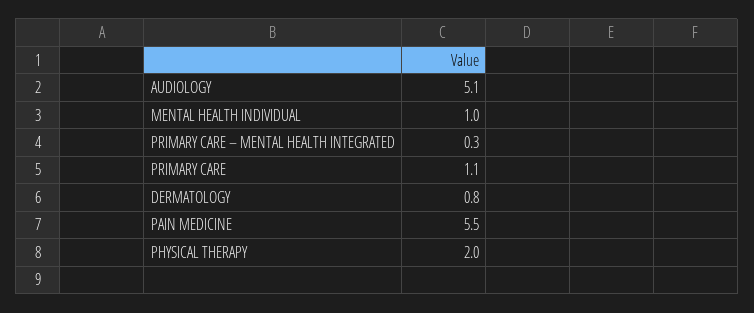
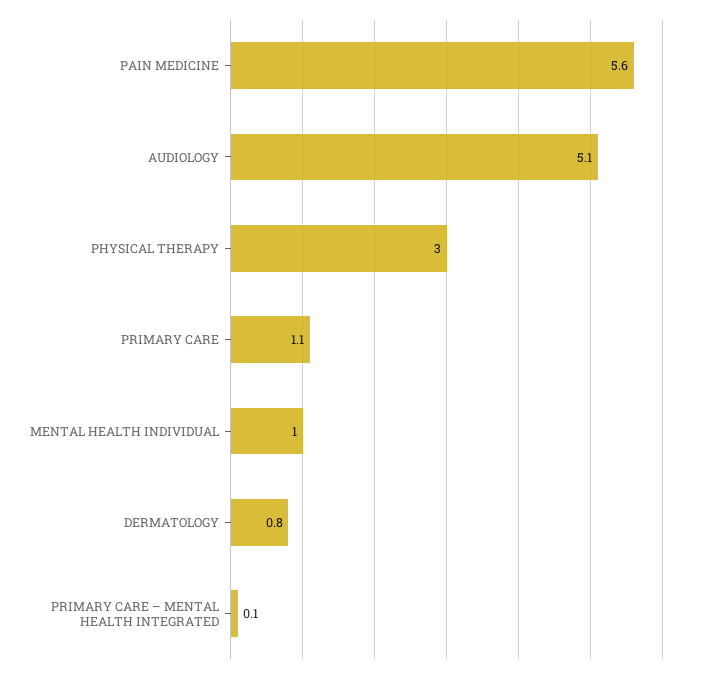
PRIMARY CARE – MENTAL HEALTH INTEGRATED: 0.3 -> 0.1
PAIN MEDICINE: 5.5 -> 5.6
PHYSICAL THERAPY: 2 -> 3

